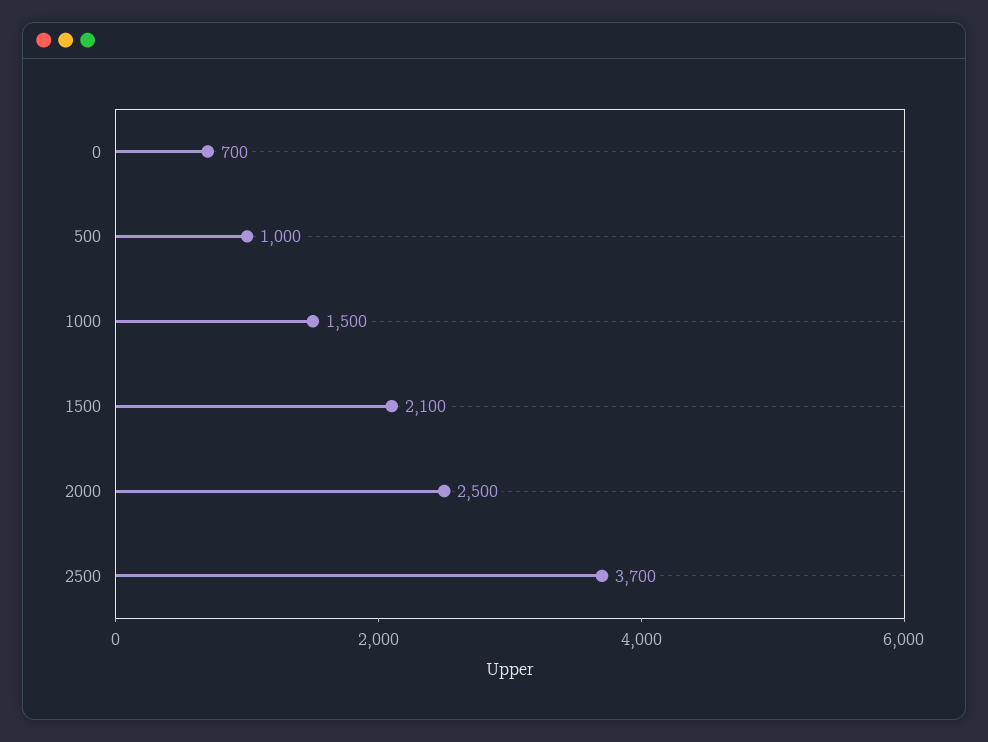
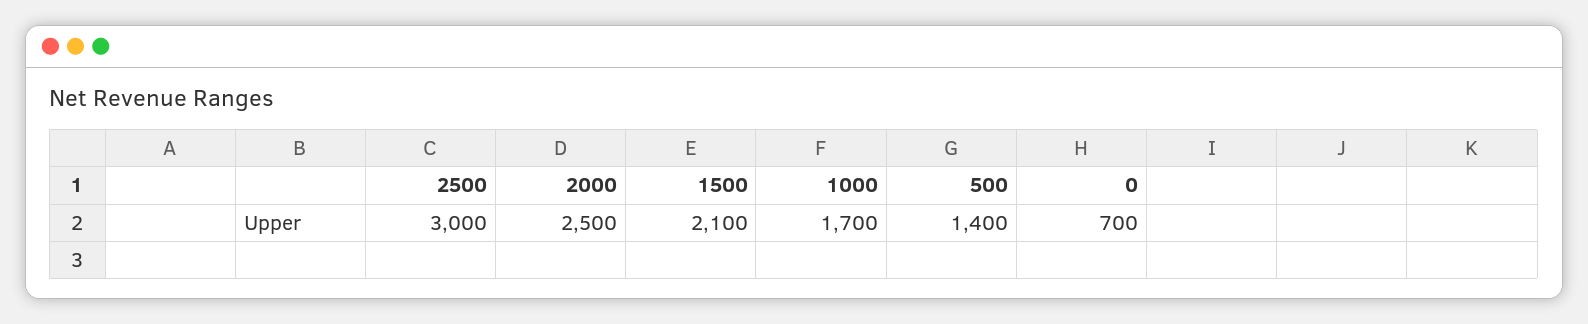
500: 1000 -> 1400
1000: 1500 -> 1700
2500: 3700 -> 3000

